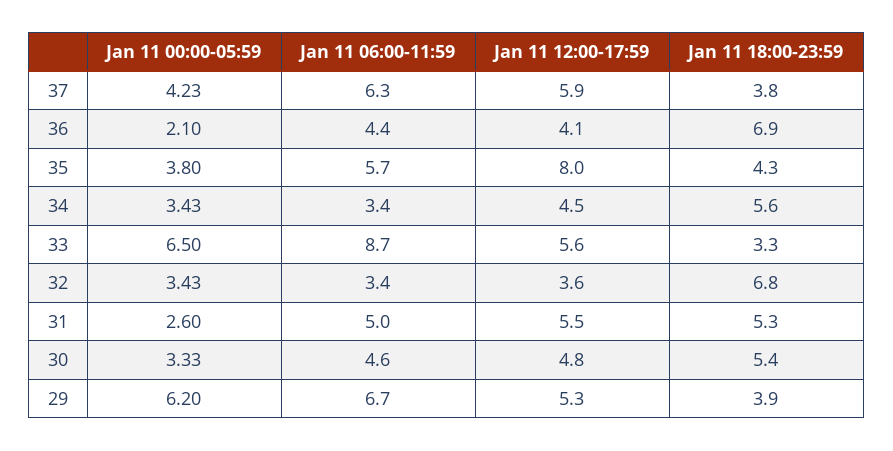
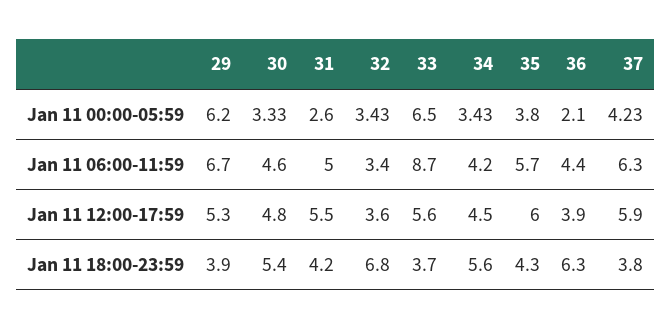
Jan 11 12:00-17:59, 36: 4.1 -> 3.9
Jan 11 18:00-23:59, 36: 6.9 -> 6.3
Jan 11 12:00-17:59, 35: 8 -> 6
Jan 11 06:00-11:59, 34: 3.4 -> 4.2
Jan 11 18:00-23:59, 33: 3.3 -> 3.7
Jan 11 18:00-23:59, 31: 5.3 -> 4.2

